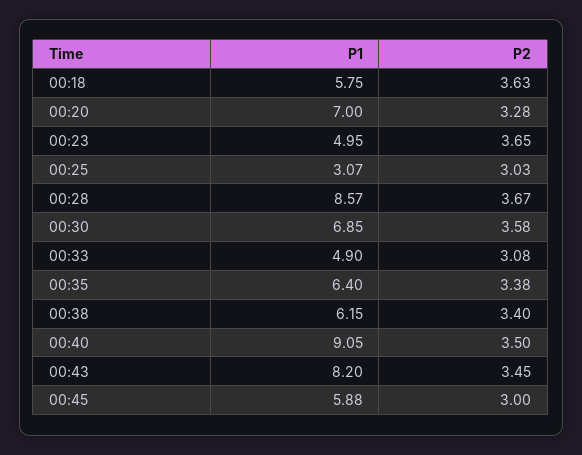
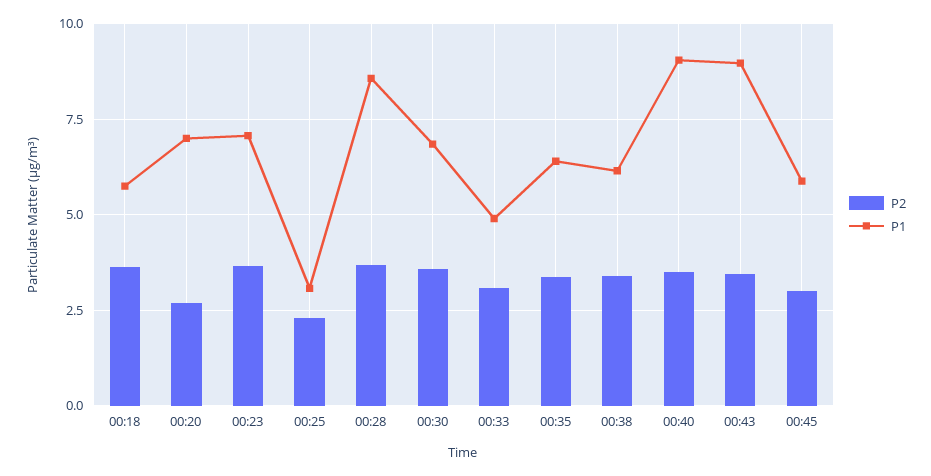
P2, 00:20: 3.28 -> 2.75
P1, 00:23: 4.95 -> 7
P2, 00:25: 3.03 -> 2.25
P1, 00:43: 8.2 -> 9

